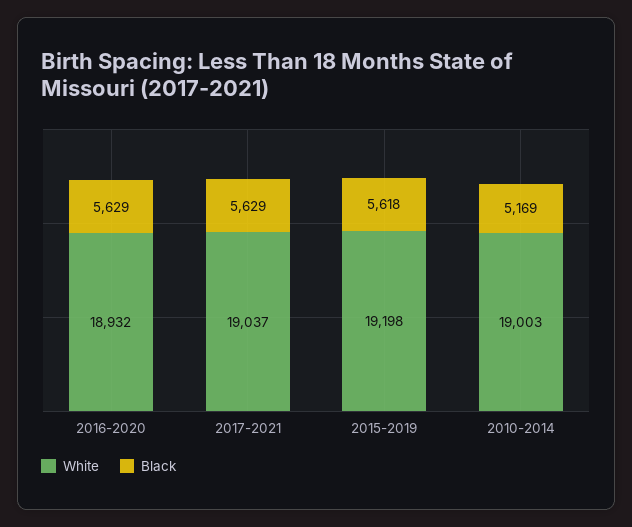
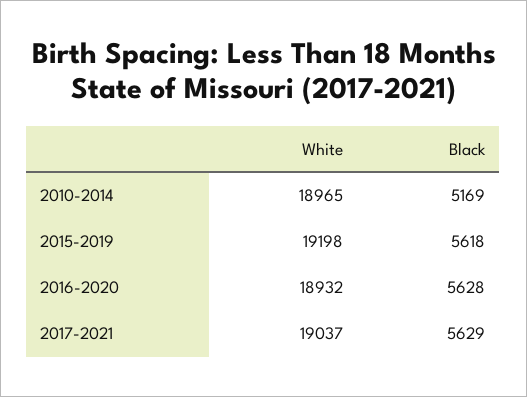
Black, 2016-2020: 5629 -> 5628
White, 2010-2014: 19003 -> 18965

